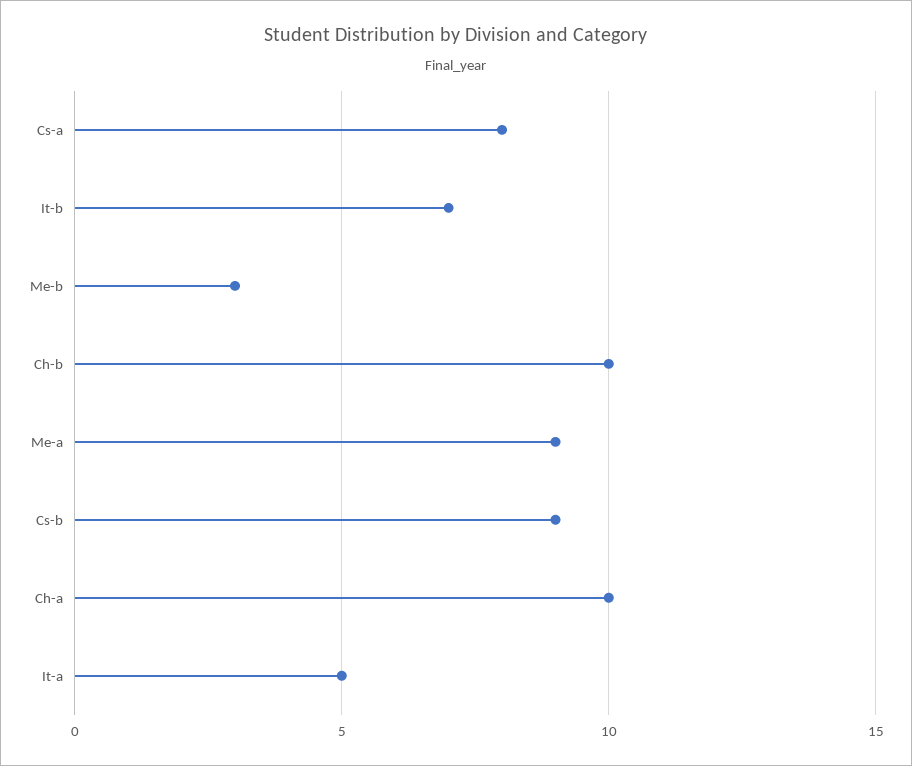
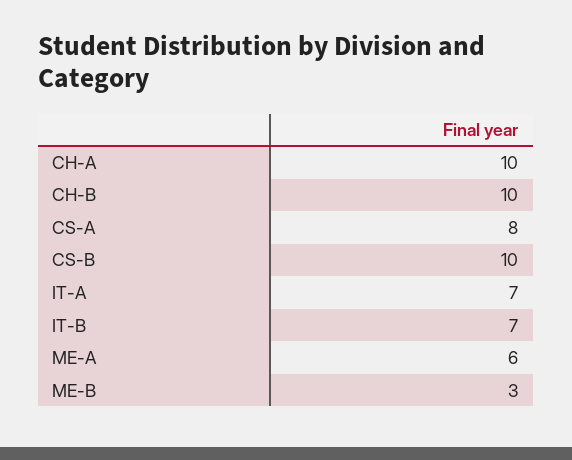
Me-a: 9 -> 6
Cs-b: 9 -> 10
It-a: 5 -> 7

